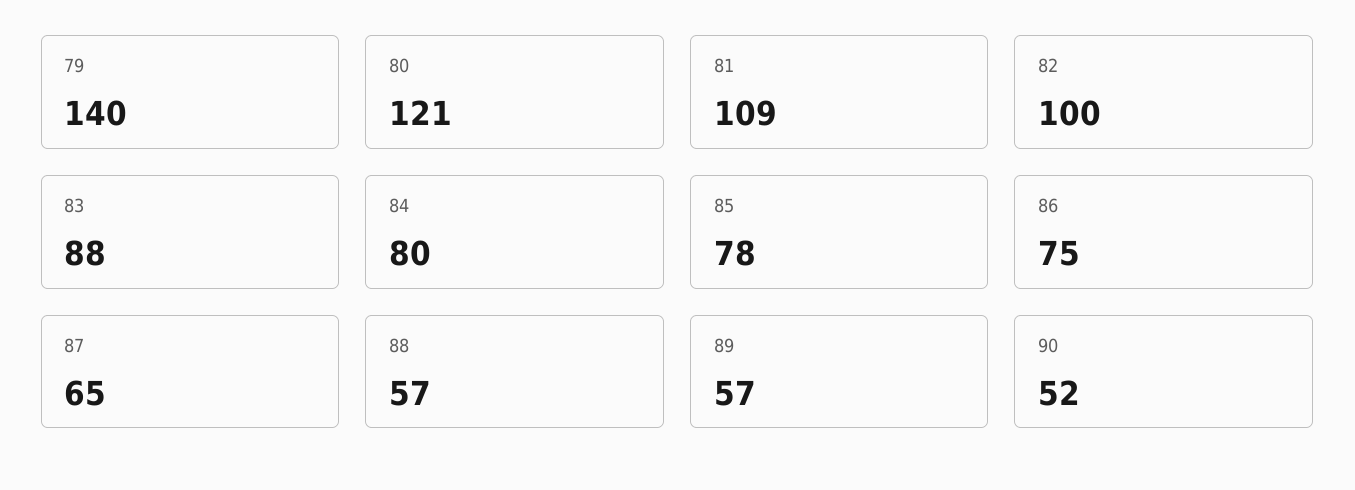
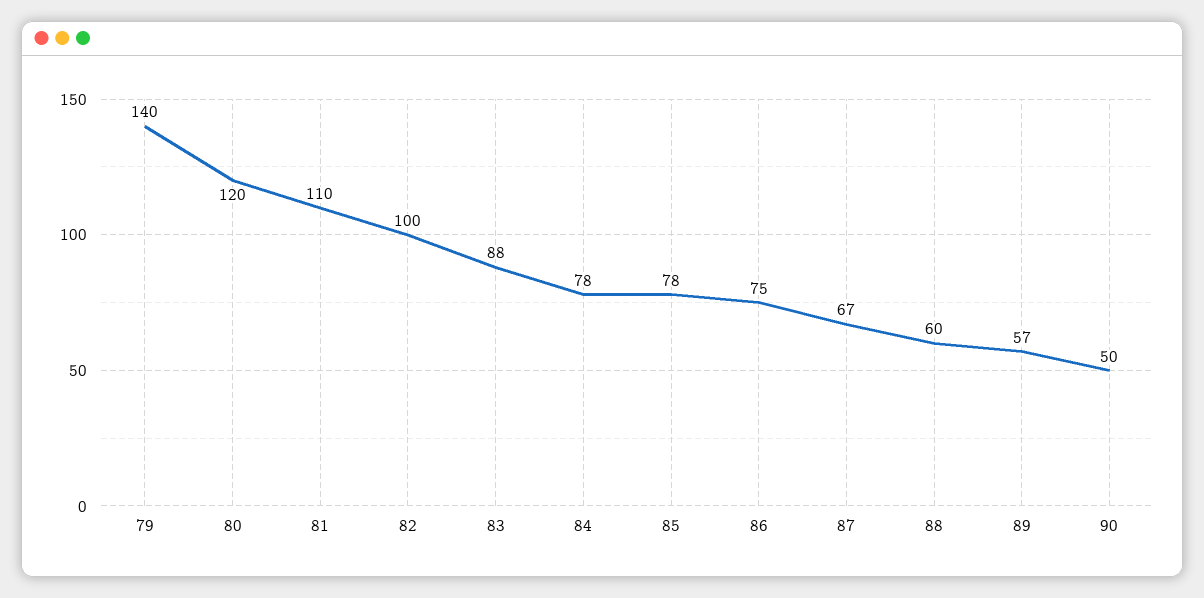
80: 121 -> 120
81: 109 -> 110
84: 80 -> 78
87: 65 -> 67
88: 57 -> 60
90: 52 -> 50

